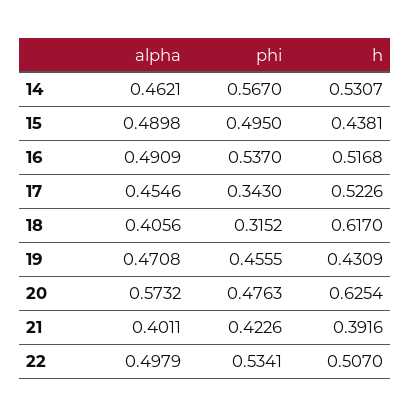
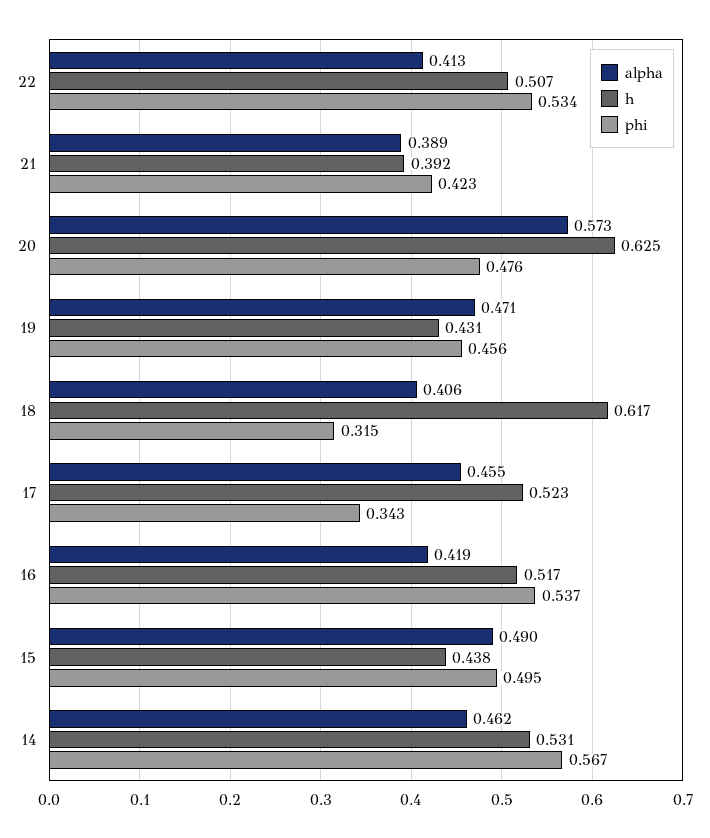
alpha, 16: 0.4909 -> 0.419
alpha, 21: 0.4011 -> 0.389
alpha, 22: 0.4979 -> 0.413

